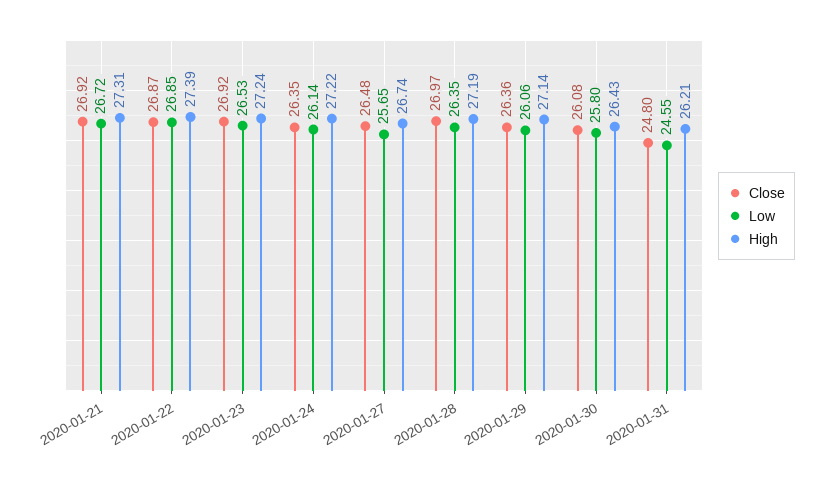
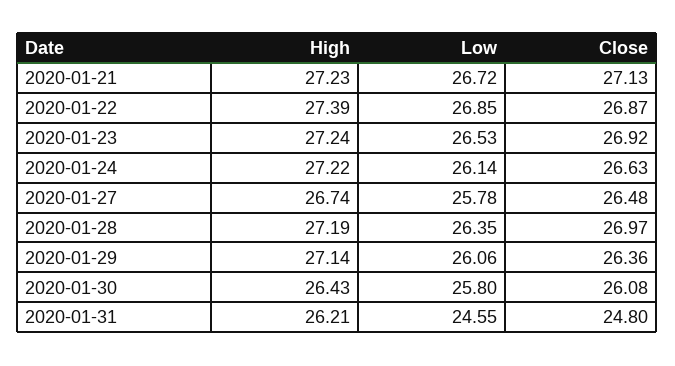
Close, 2020-01-21: 26.92 -> 27.13
High, 2020-01-21: 27.31 -> 27.23
Close, 2020-01-24: 26.35 -> 26.63
Low, 2020-01-27: 25.65 -> 25.78

